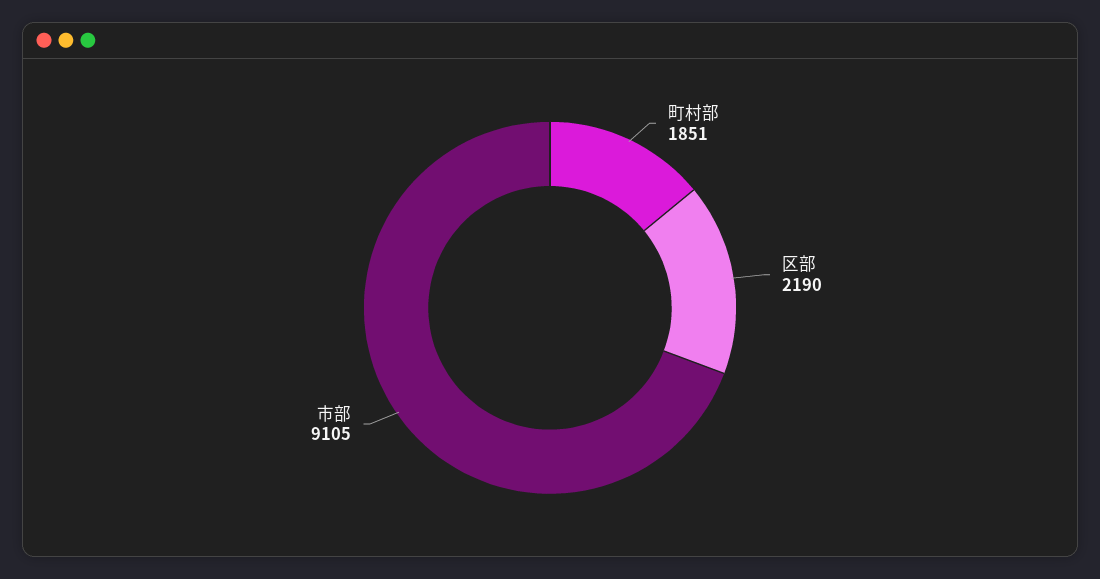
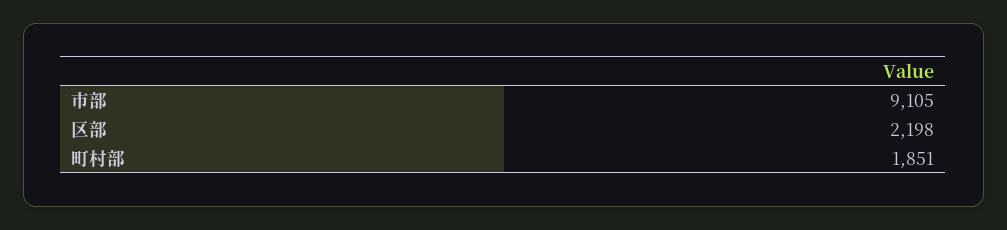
区部: 2190 -> 2198

